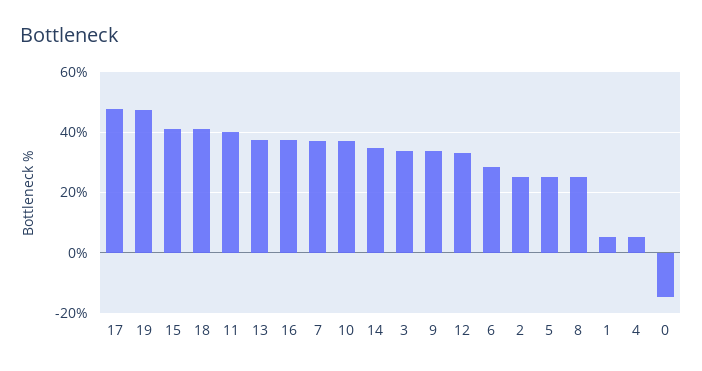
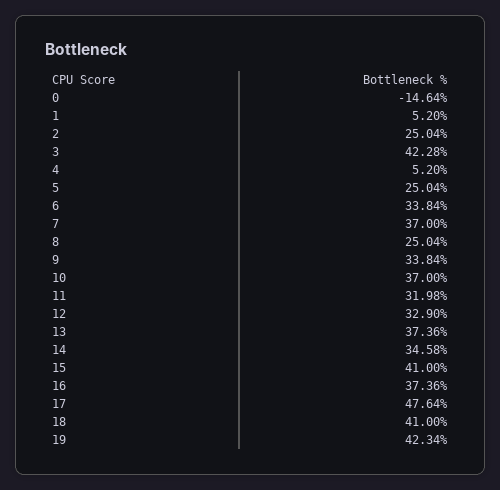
19: 48 -> 42.34
11: 40 -> 31.98
3: 34 -> 42.28
6: 28 -> 33.84

